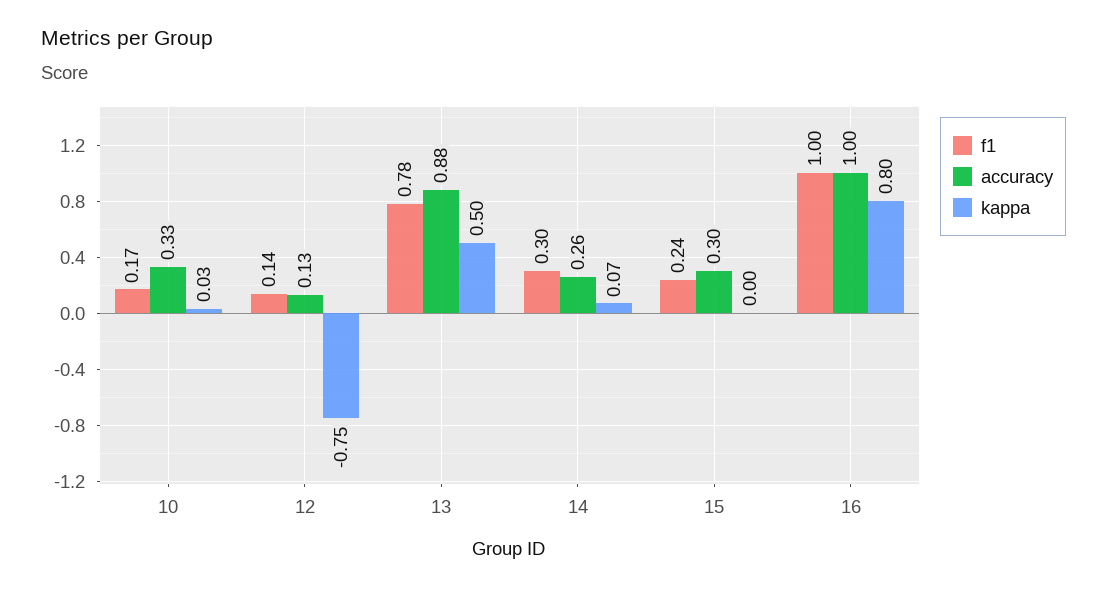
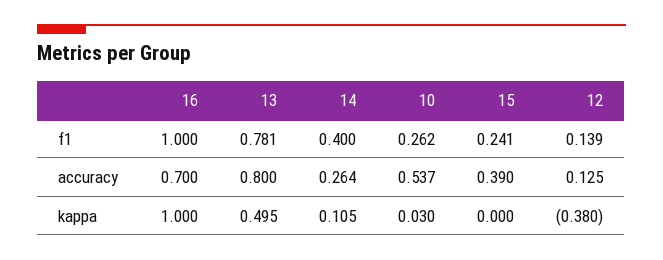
f1, 10: 0.17 -> 0.262
accuracy, 10: 0.33 -> 0.537
kappa, 12: -0.75 -> -0.38
accuracy, 13: 0.88 -> 0.8
f1, 14: 0.3 -> 0.4
kappa, 14: 0.07 -> 0.105
accuracy, 15: 0.3 -> 0.39
accuracy, 16: 1 -> 0.7
kappa, 16: 0.8 -> 1

